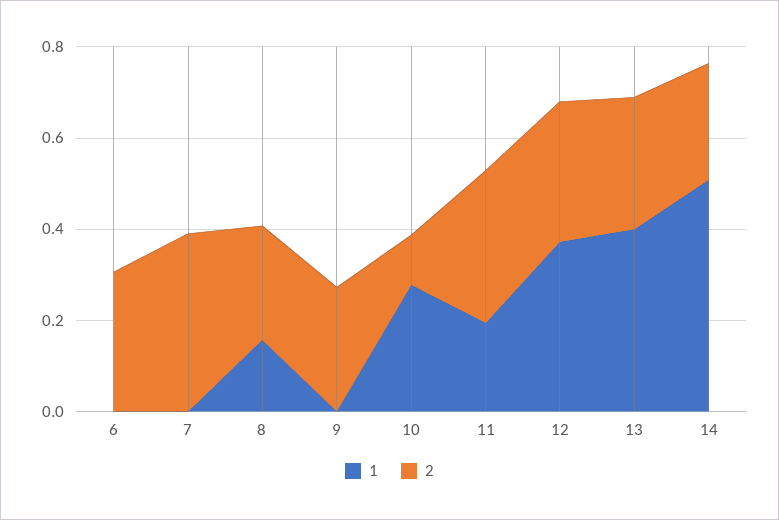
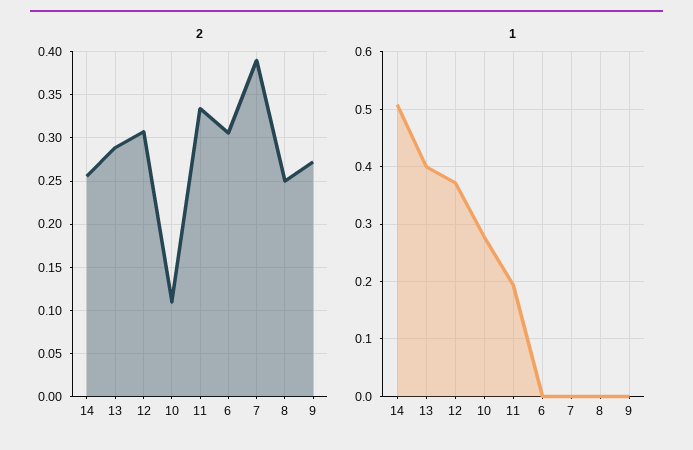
1, 8: 0.15 -> 0

